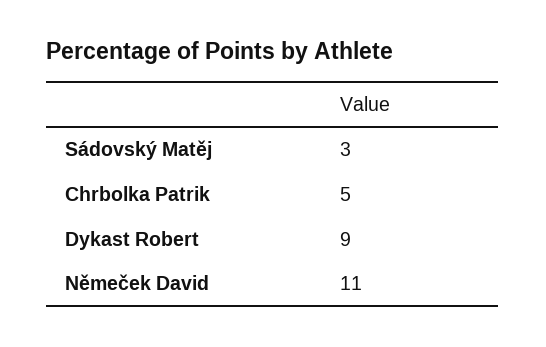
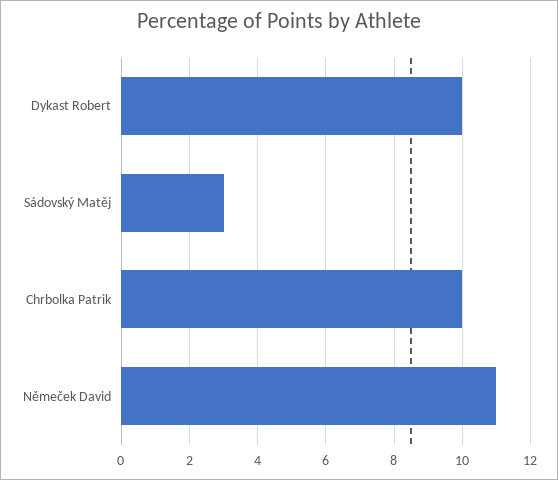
Chrbolka Patrik: 5 -> 10
Dykast Robert: 9 -> 10

